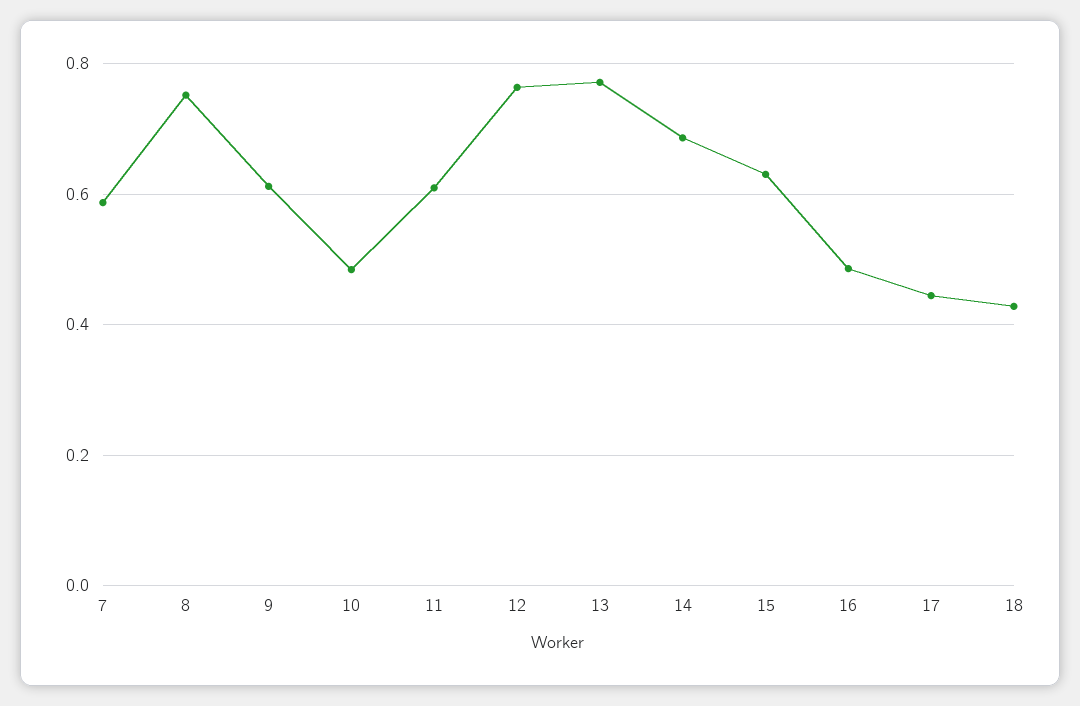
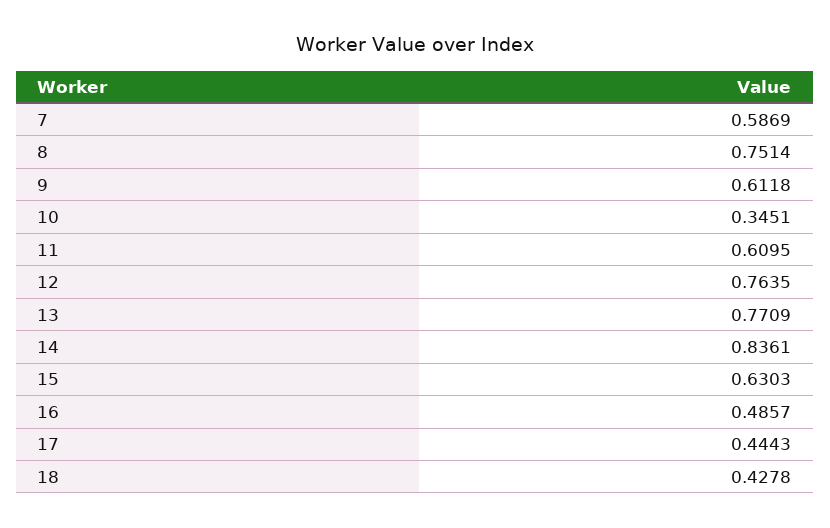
10: 0.48 -> 0.3451
14: 0.68 -> 0.8361

